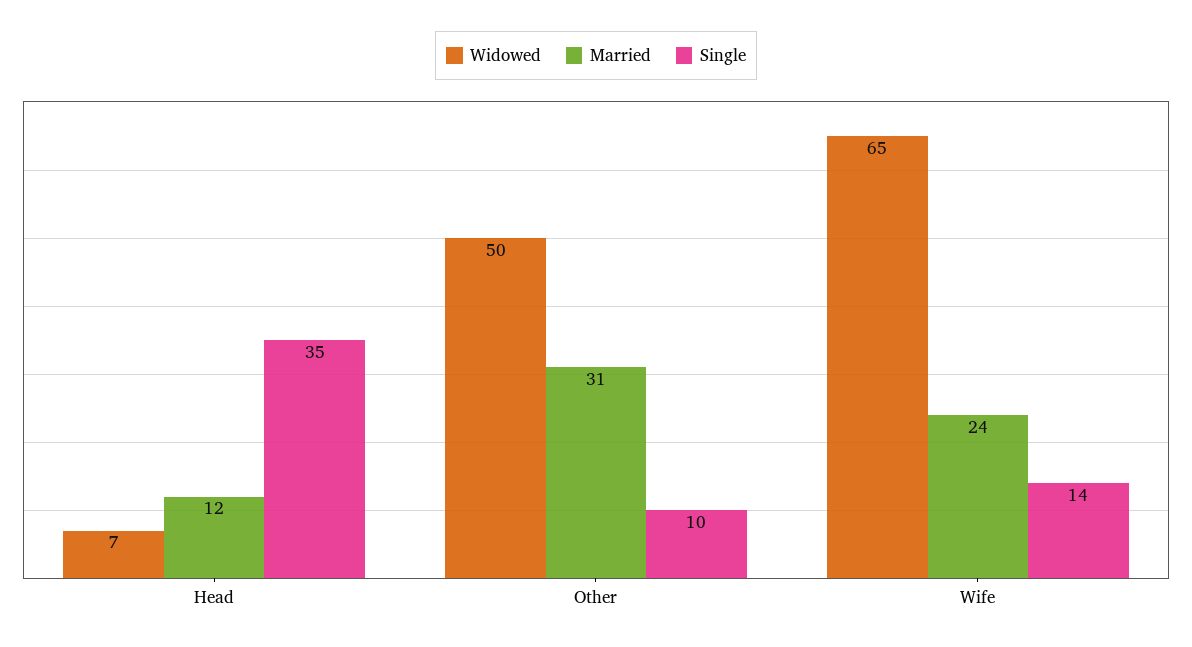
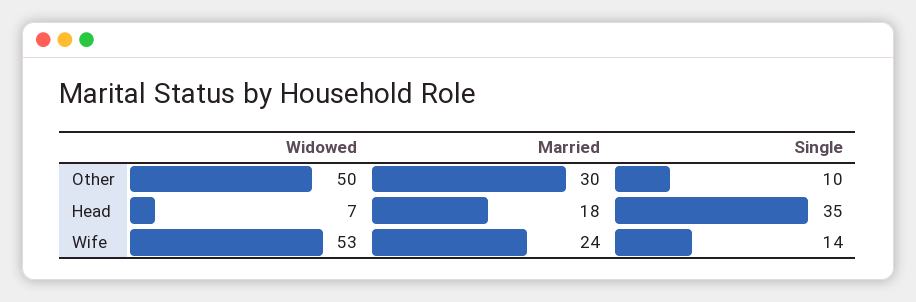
Married, Head: 12 -> 18
Married, Other: 31 -> 30
Widowed, Wife: 65 -> 53

